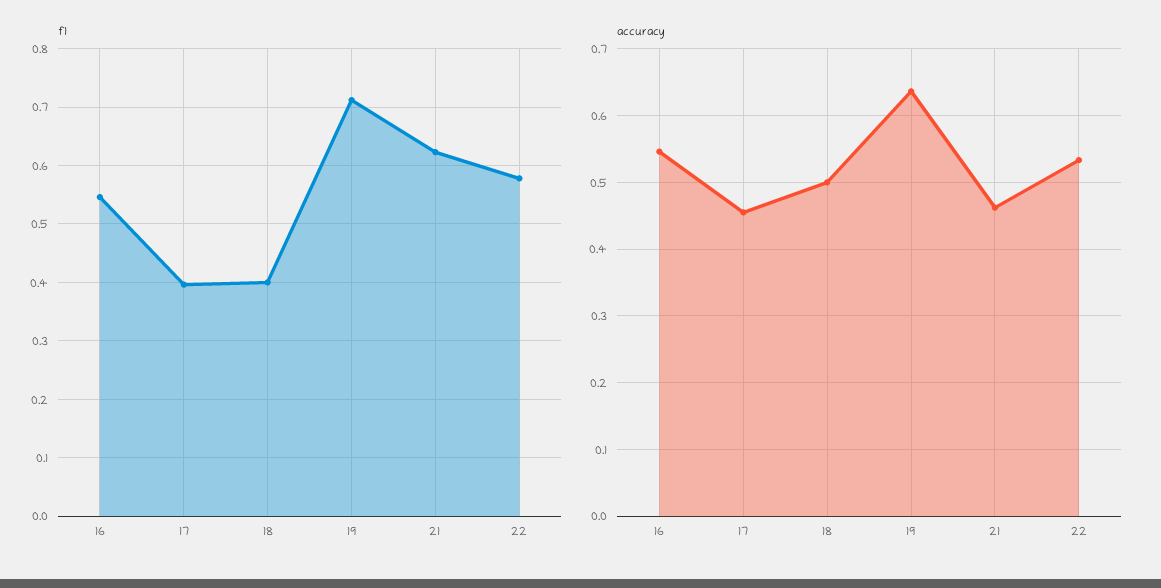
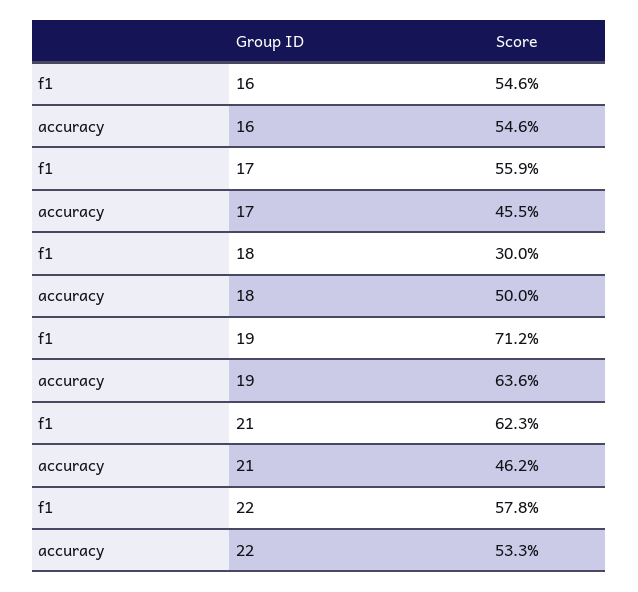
f1, 17: 0.4 -> 0.559
f1, 18: 0.4 -> 0.3

